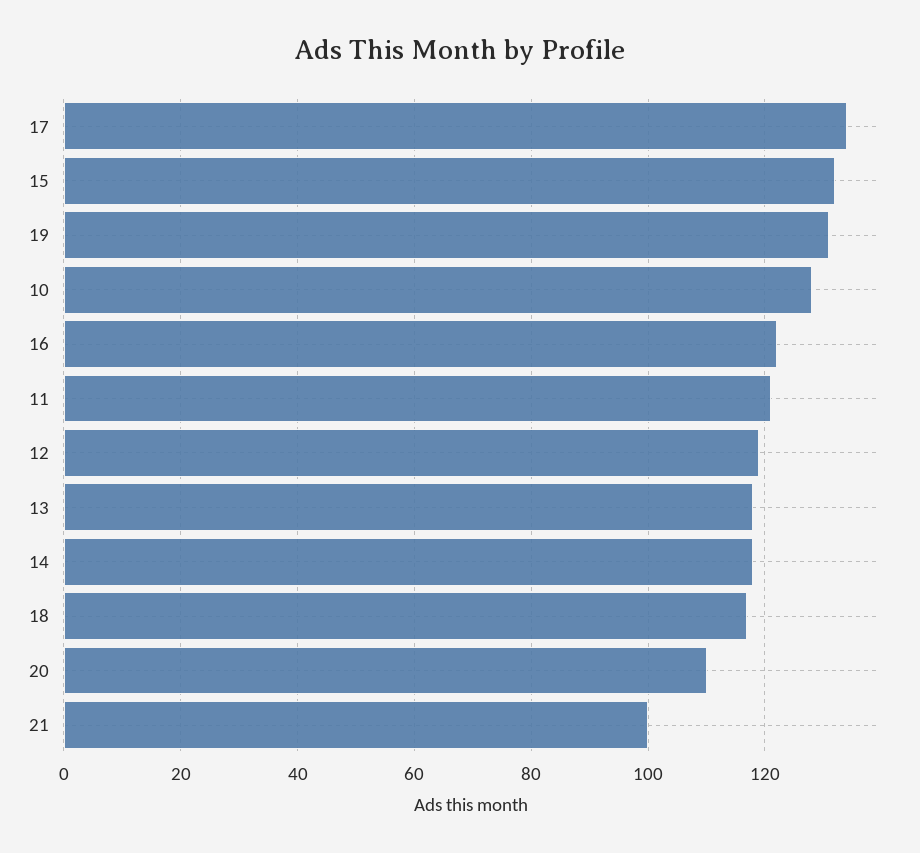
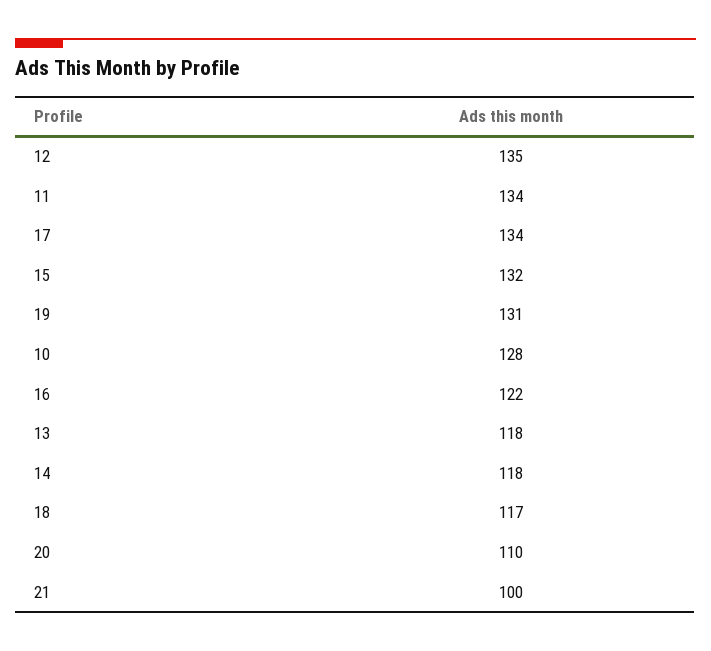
11: 120 -> 134
12: 120 -> 135

